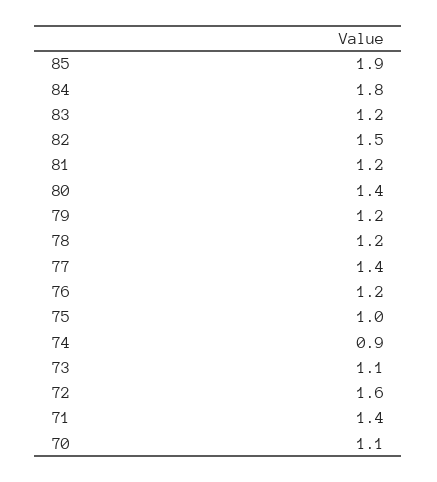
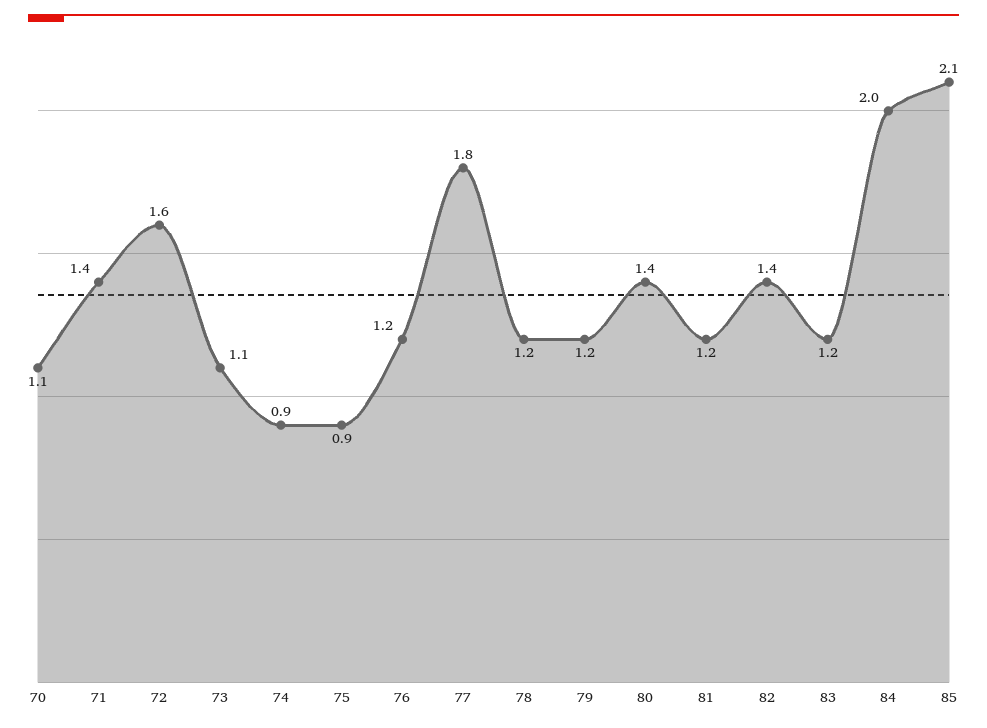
85: 1.9 -> 2.1
84: 1.8 -> 2
82: 1.5 -> 1.4
77: 1.4 -> 1.8
75: 1 -> 0.9

